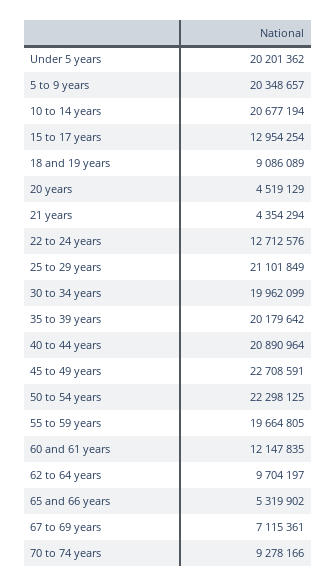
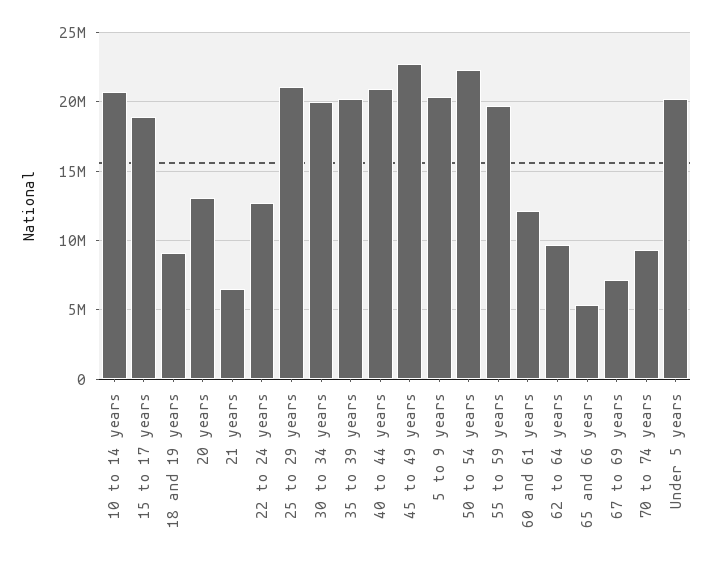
15 to 17 years: 12954254 -> 19000000
20 years: 4519129 -> 13000000
21 years: 4354294 -> 6500000

